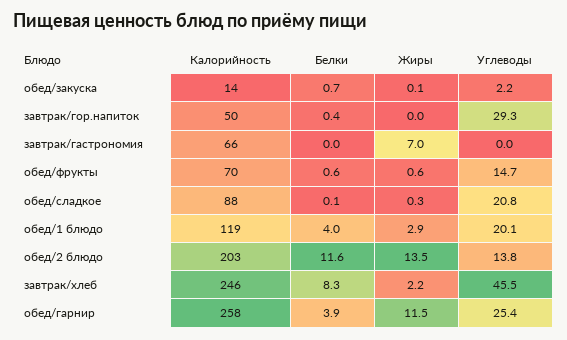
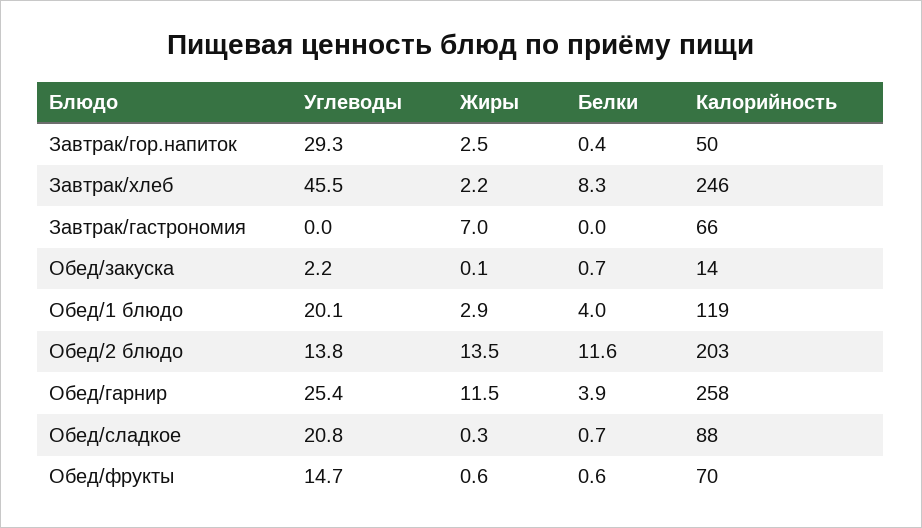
Жиры, завтрак/гор.напиток: 0 -> 2.5
Белки, обед/сладкое: 0.1 -> 0.7

